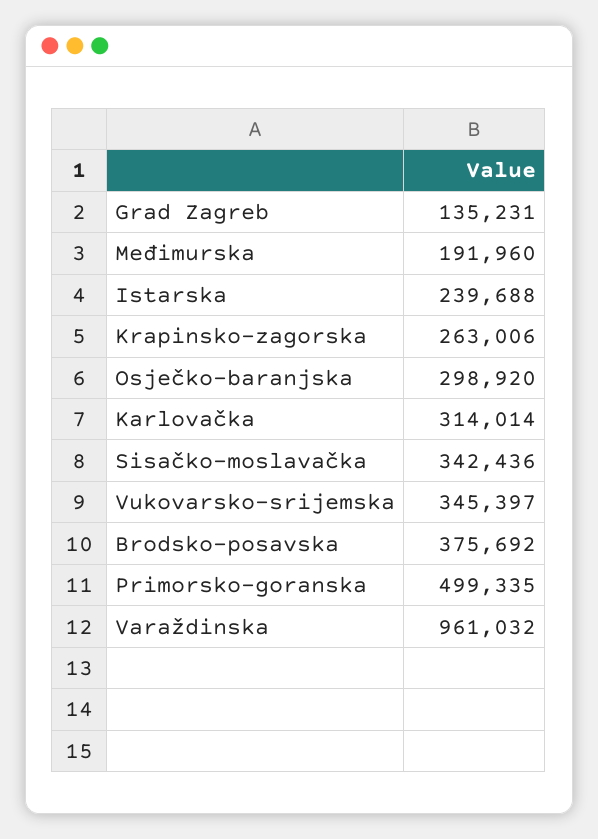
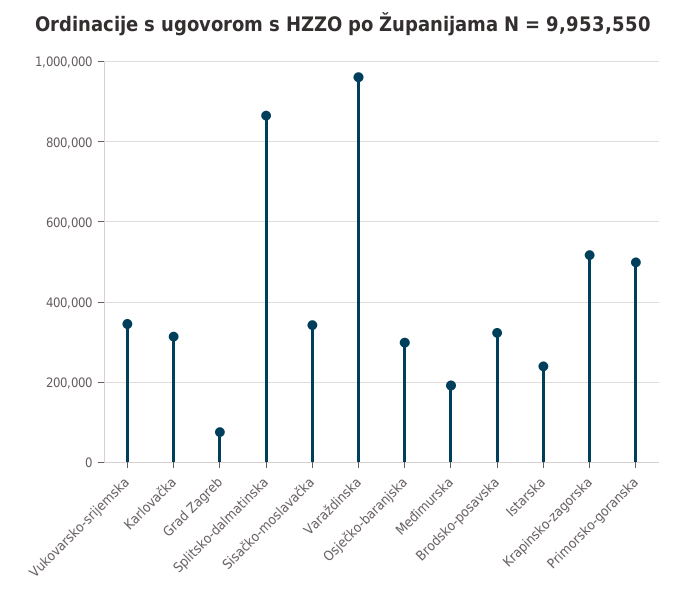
Grad Zagreb: 135231 -> 80000
Krapinsko-zagorska: 263006 -> 520000
Brodsko-posavska: 375692 -> 320000
Splitsko-dalmatinska: none -> 860000

